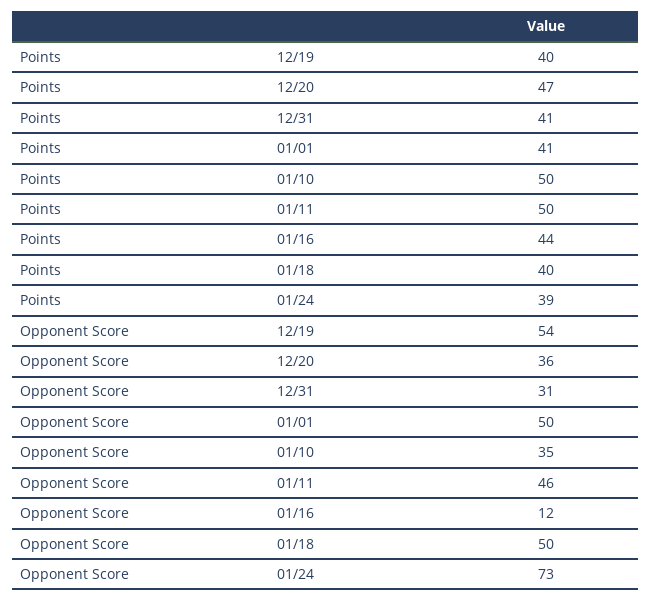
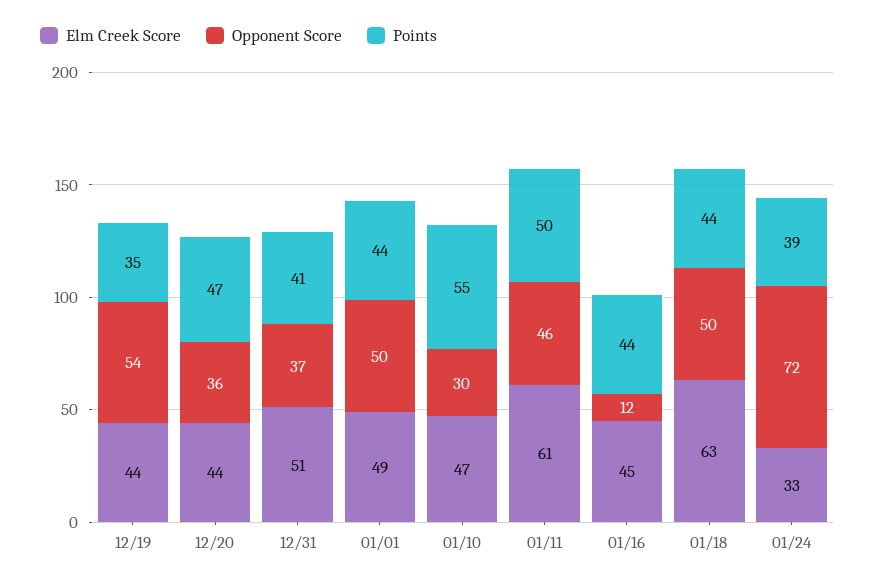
Points, 12/19: 40 -> 35
Points, 01/01: 41 -> 44
Points, 01/10: 50 -> 55
Points, 01/18: 40 -> 44
Opponent Score, 12/31: 31 -> 37
Opponent Score, 01/10: 35 -> 30
Opponent Score, 01/24: 73 -> 72
Elm Creek Score, 12/19: none -> 44
Elm Creek Score, 12/20: none -> 44
Elm Creek Score, 12/31: none -> 51
Elm Creek Score, 01/01: none -> 49
Elm Creek Score, 01/10: none -> 47
Elm Creek Score, 01/11: none -> 61
Elm Creek Score, 01/16: none -> 45
Elm Creek Score, 01/18: none -> 63
Elm Creek Score, 01/24: none -> 33

